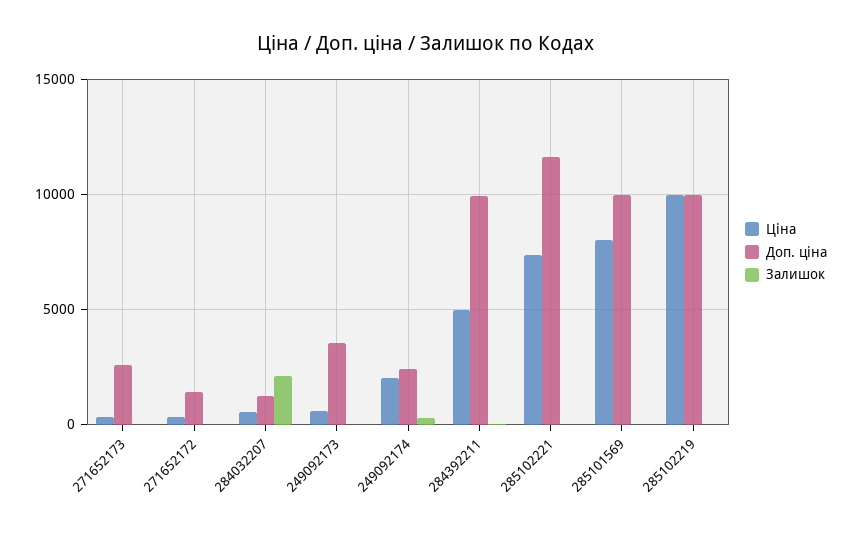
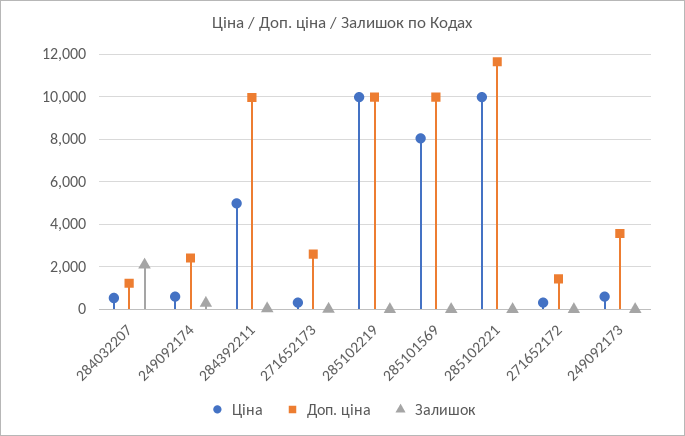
Ціна, 249092174: 2000 -> 500
Ціна, 285102221: 7500 -> 10000

